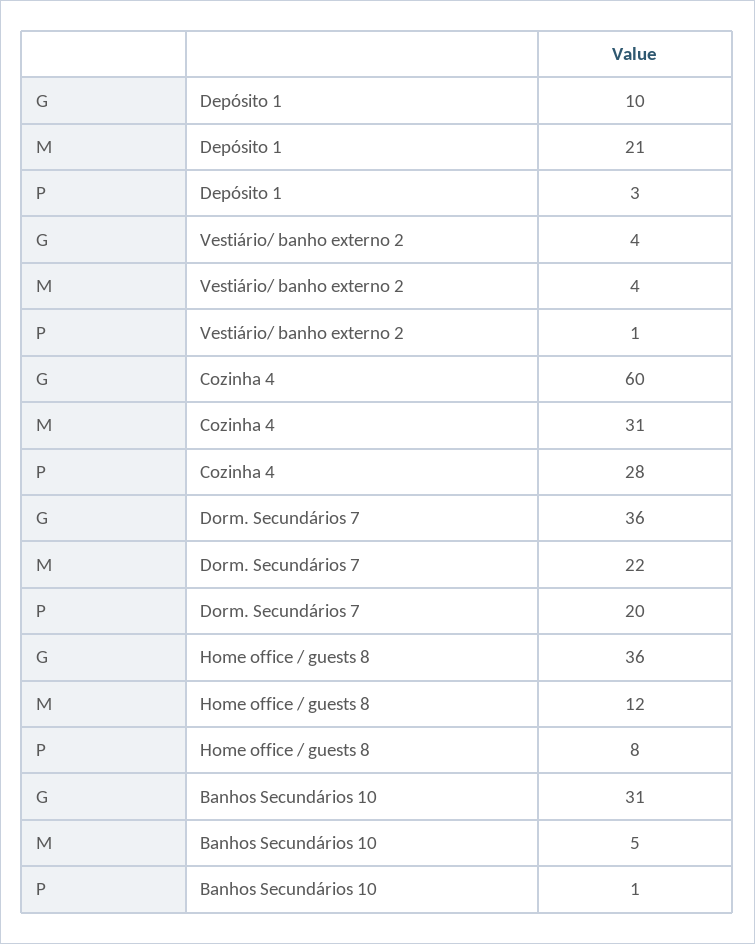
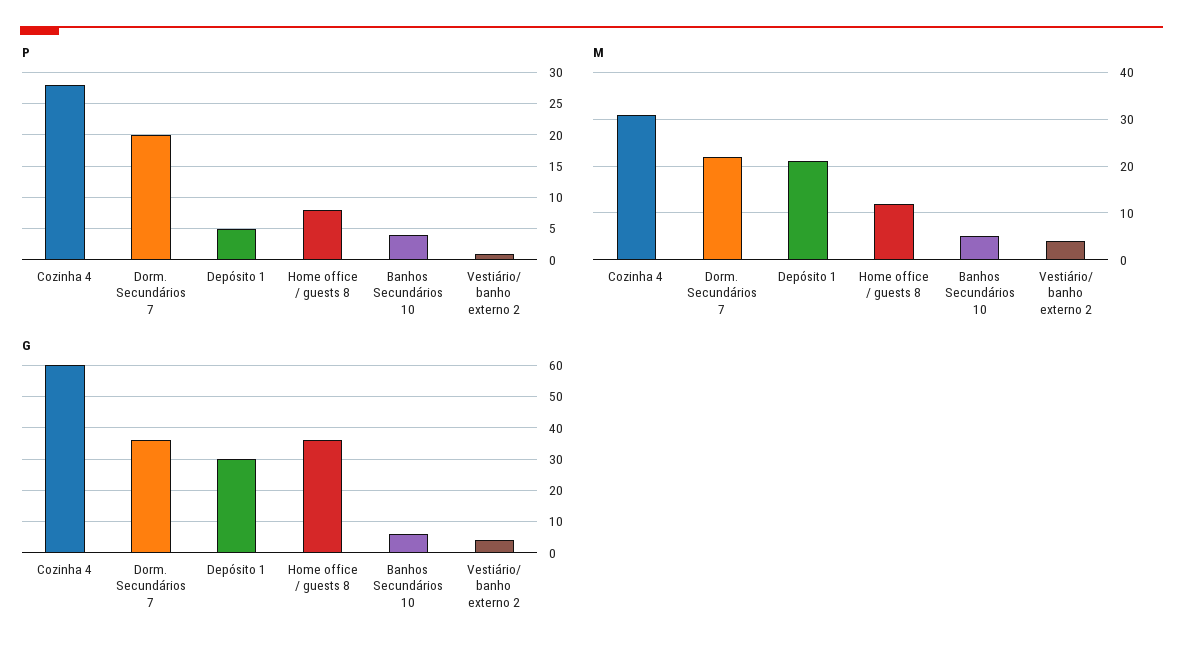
G, Depósito 1: 10 -> 30
P, Depósito 1: 3 -> 5
G, Banhos Secundários 10: 31 -> 5
P, Banhos Secundários 10: 1 -> 4

